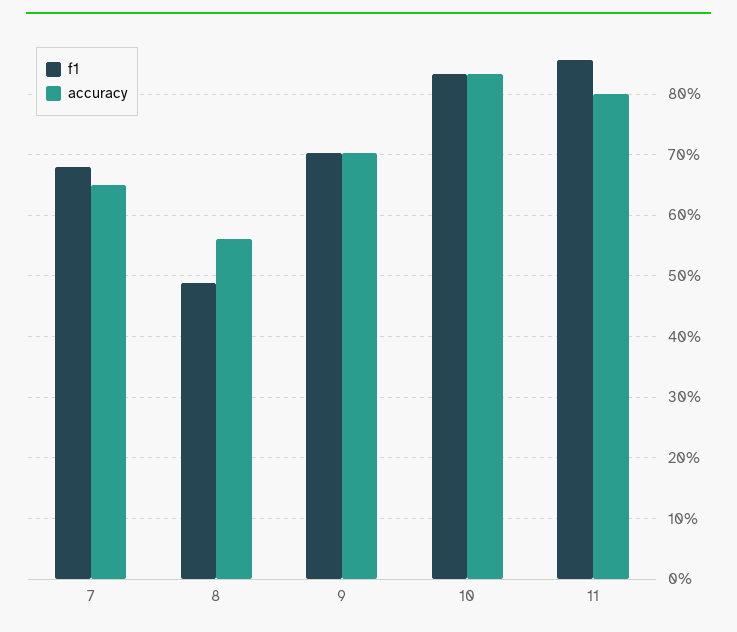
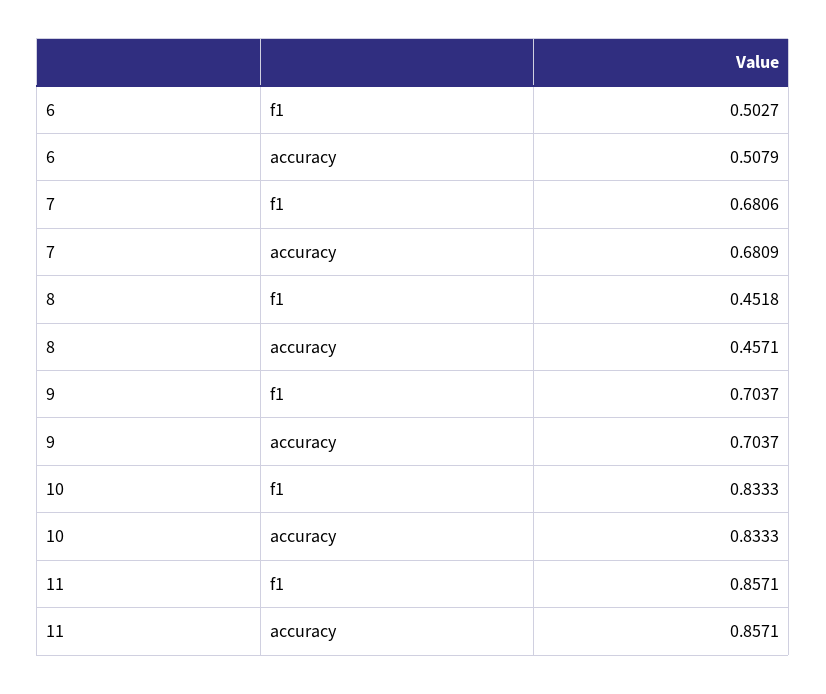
accuracy, 7: 0.65 -> 0.6809
f1, 8: 0.49 -> 0.4518
accuracy, 8: 0.56 -> 0.4571
accuracy, 11: 0.8 -> 0.8571
f1, 6: none -> 0.5027
accuracy, 6: none -> 0.5079

